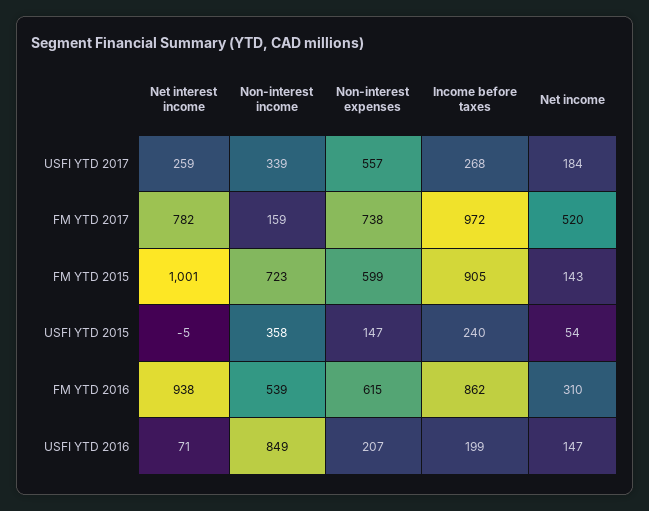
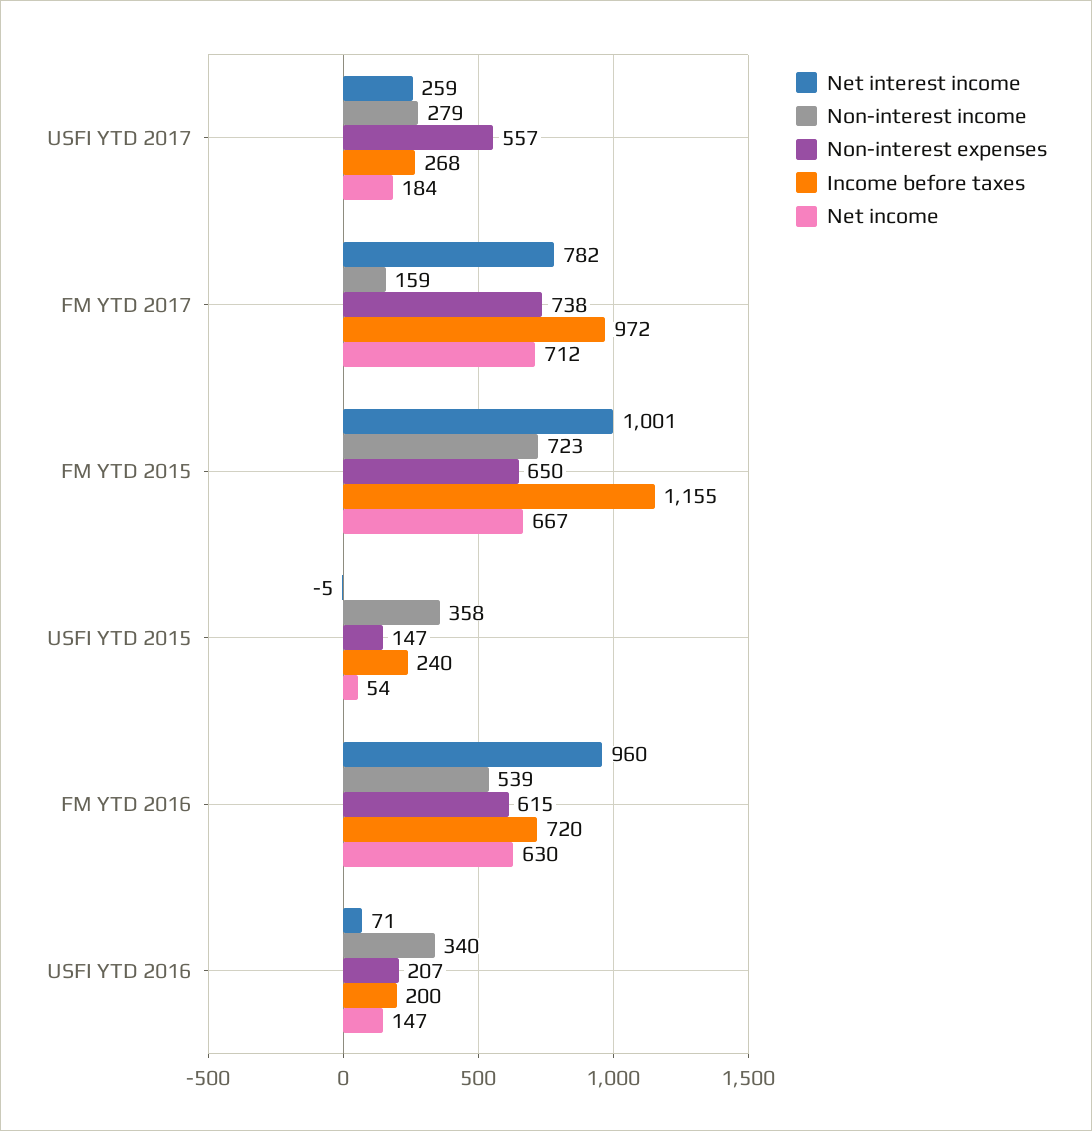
Non-interest income, USFI YTD 2017: 339 -> 279
Net income, FM YTD 2017: 520 -> 712
Non-interest expenses, FM YTD 2015: 599 -> 650
Income before taxes, FM YTD 2015: 905 -> 1155
Net income, FM YTD 2015: 143 -> 667
Net interest income, FM YTD 2016: 938 -> 960
Income before taxes, FM YTD 2016: 862 -> 720
Net income, FM YTD 2016: 310 -> 630
Non-interest income, USFI YTD 2016: 849 -> 340
Income before taxes, USFI YTD 2016: 199 -> 200

